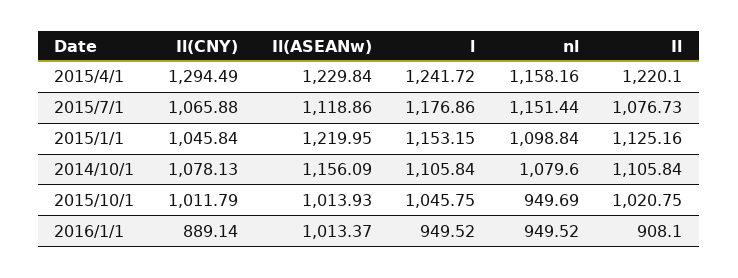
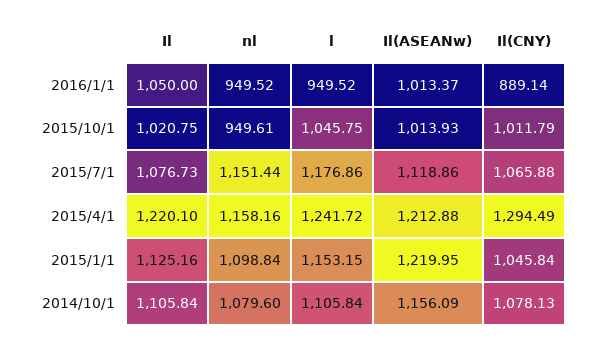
Il(ASEANw), 2015/4/1: 1229.84 -> 1212.88
nl, 2015/10/1: 949.69 -> 949.61
Il, 2016/1/1: 908.1 -> 1050

